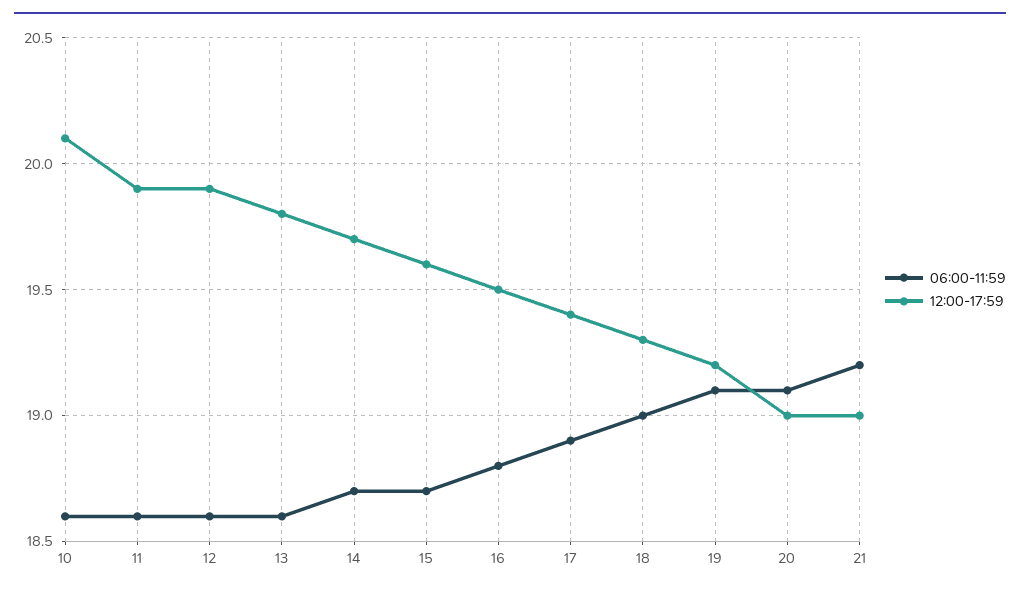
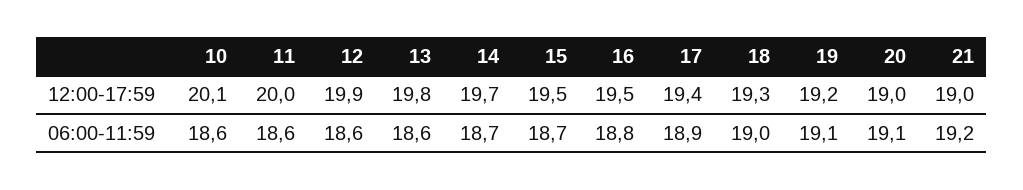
12:00-17:59, 11: 19.9 -> 20
12:00-17:59, 15: 19.6 -> 19.5

